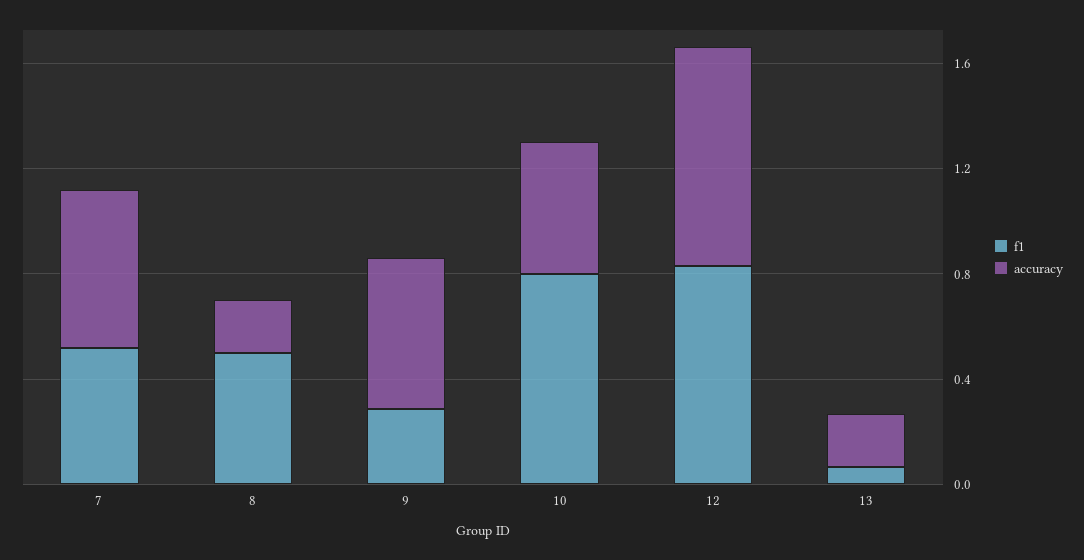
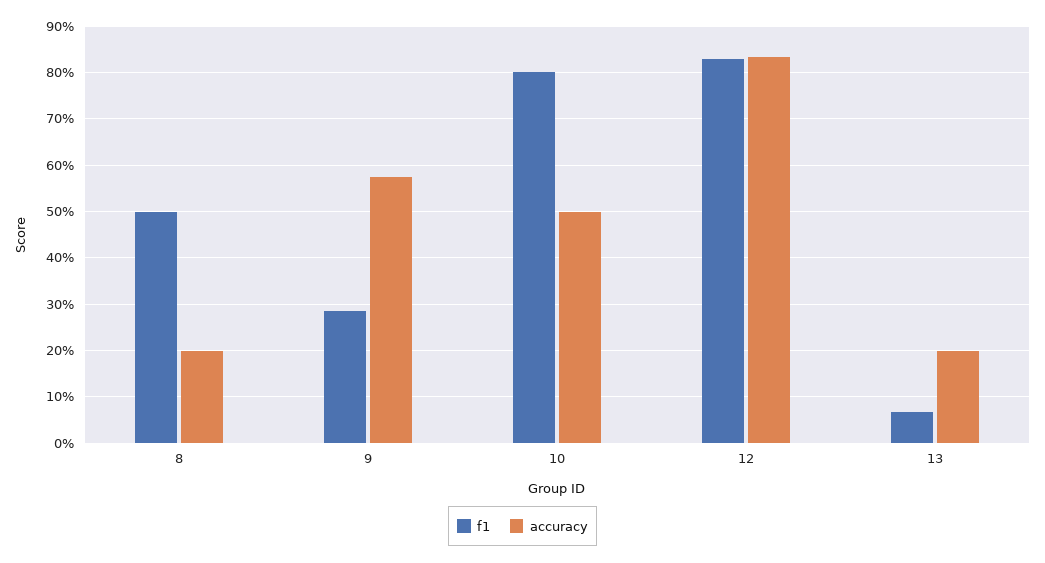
f1, 7: 0.5 -> none
accuracy, 7: 0.6 -> none

